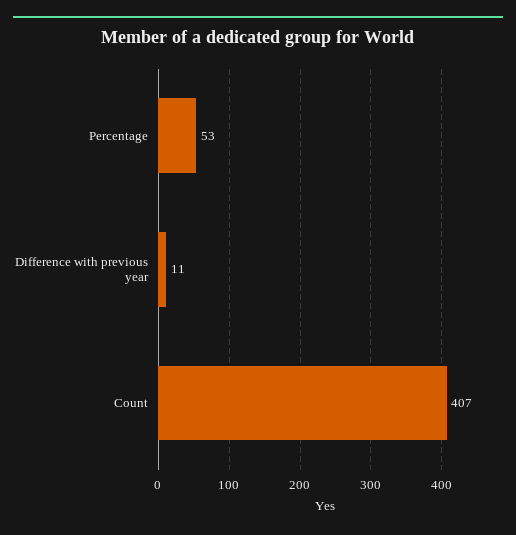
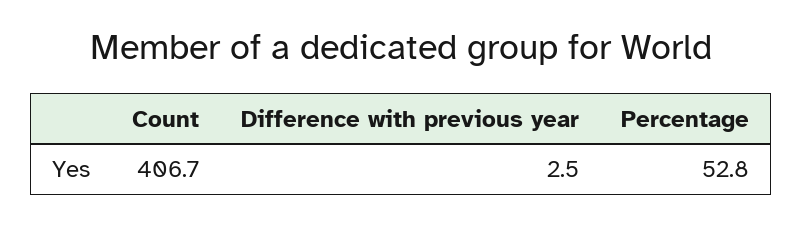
Difference with previous year: 11 -> 2.5

